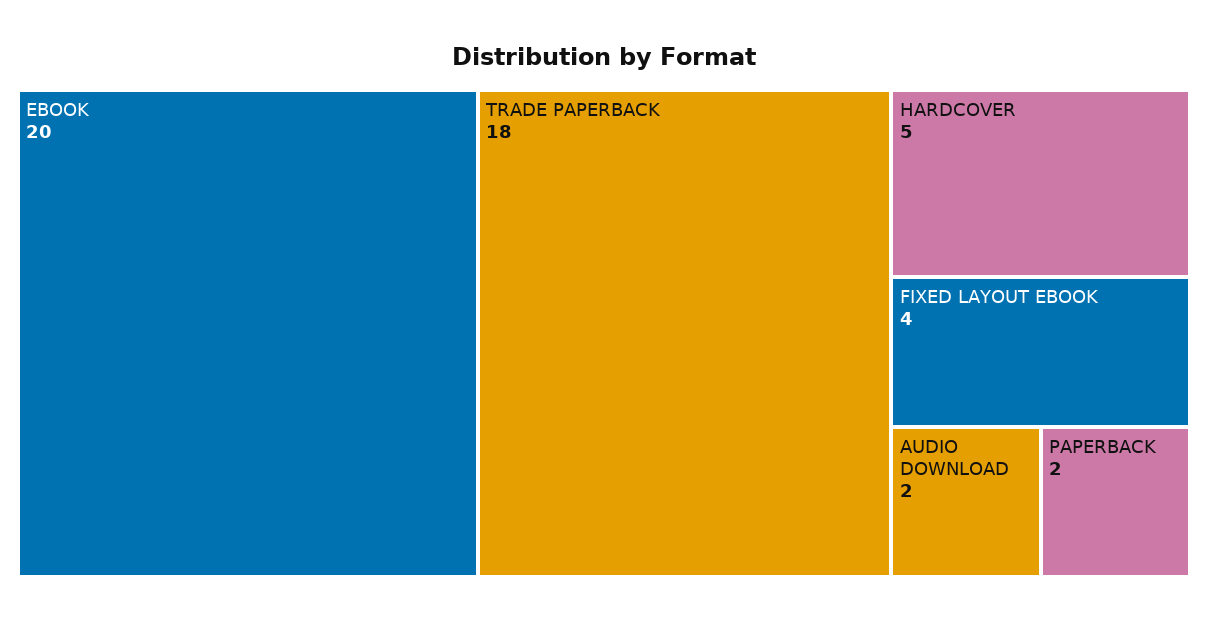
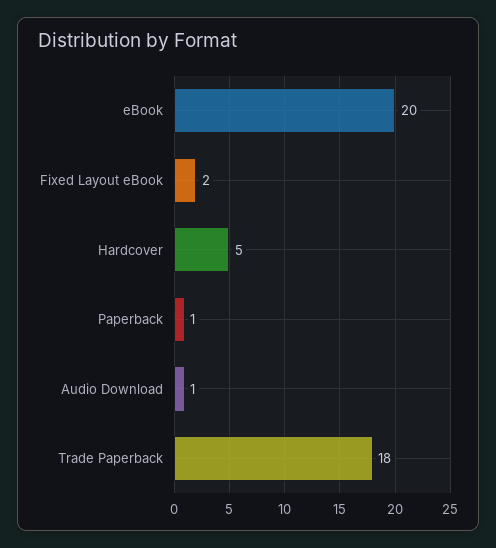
FIXED LAYOUT EBOOK: 4 -> 2
AUDIO DOWNLOAD: 2 -> 1
PAPERBACK: 2 -> 1

